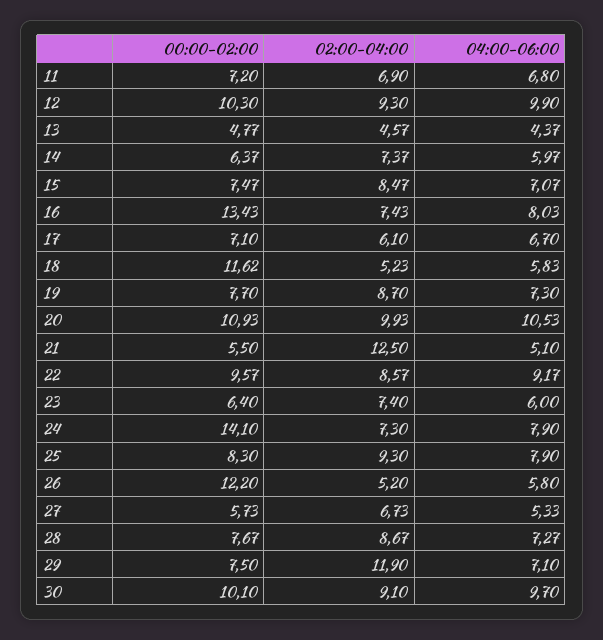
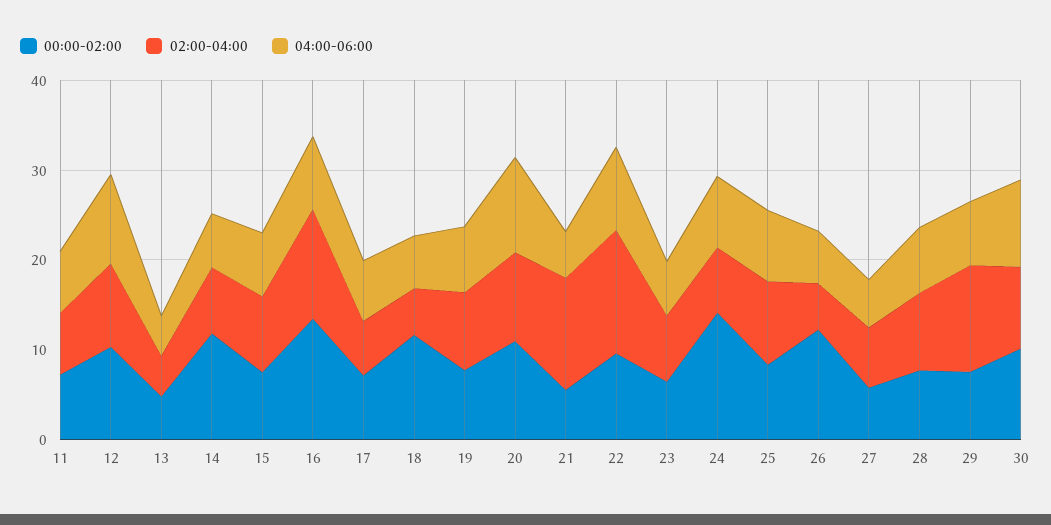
00:00-02:00, 14: 6.37 -> 12
02:00-04:00, 16: 7.43 -> 12
02:00-04:00, 22: 8.57 -> 14

